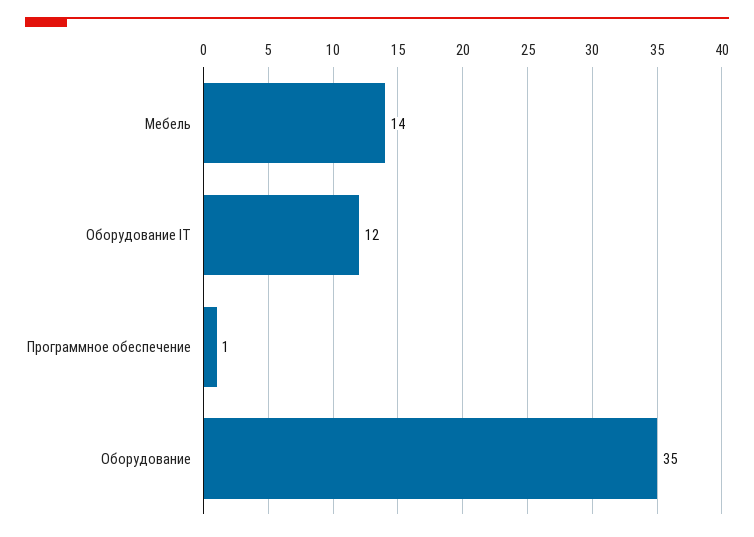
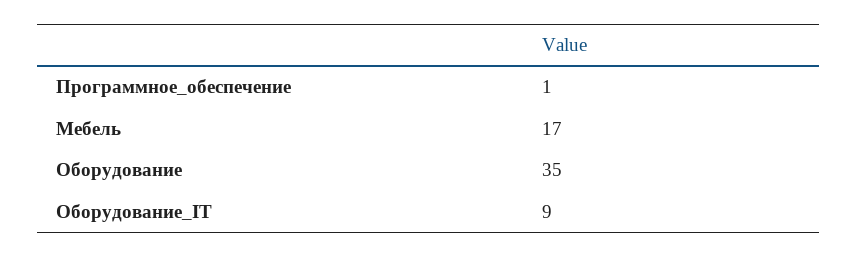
Мебель: 14 -> 17
Оборудование IT: 12 -> 9

